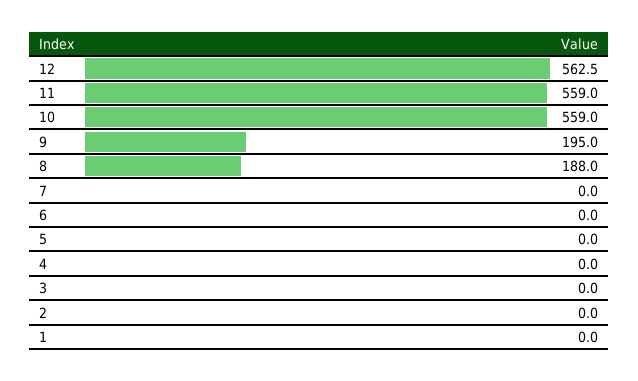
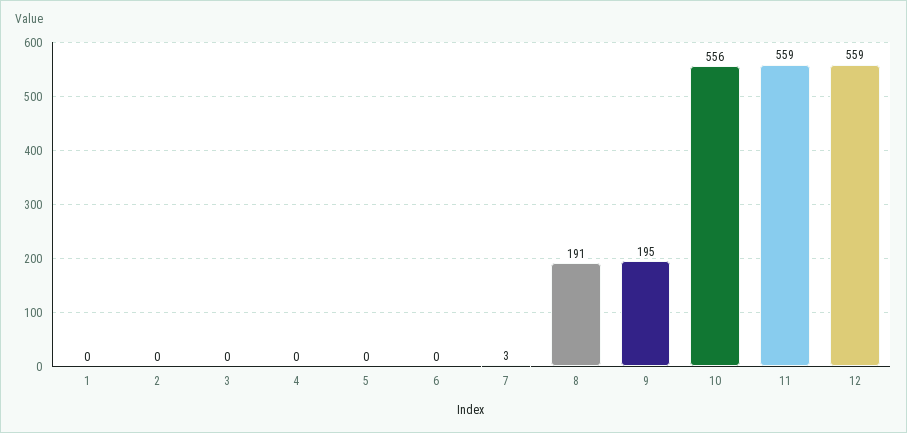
12: 562.5 -> 559
10: 559 -> 556
8: 188 -> 191
7: 0 -> 3

